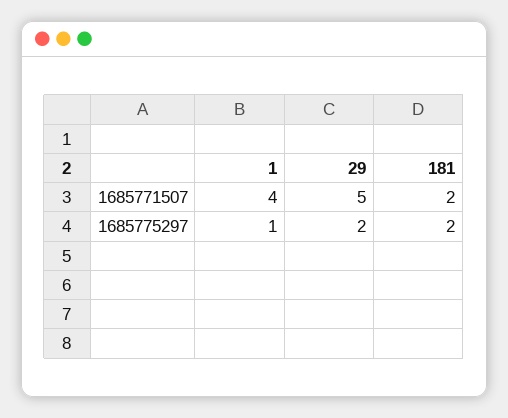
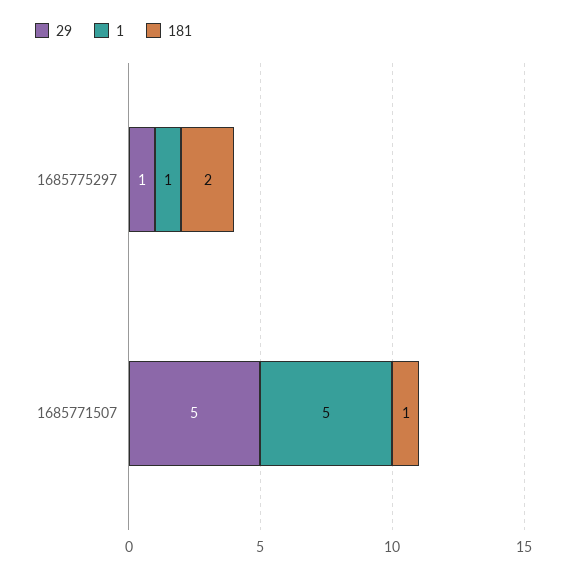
1, 1685771507: 4 -> 5
181, 1685771507: 2 -> 1
29, 1685775297: 2 -> 1

